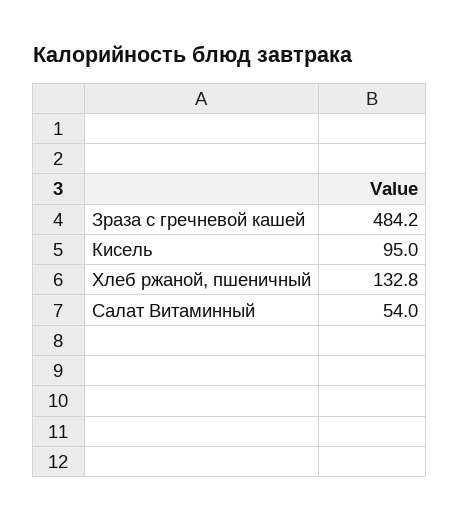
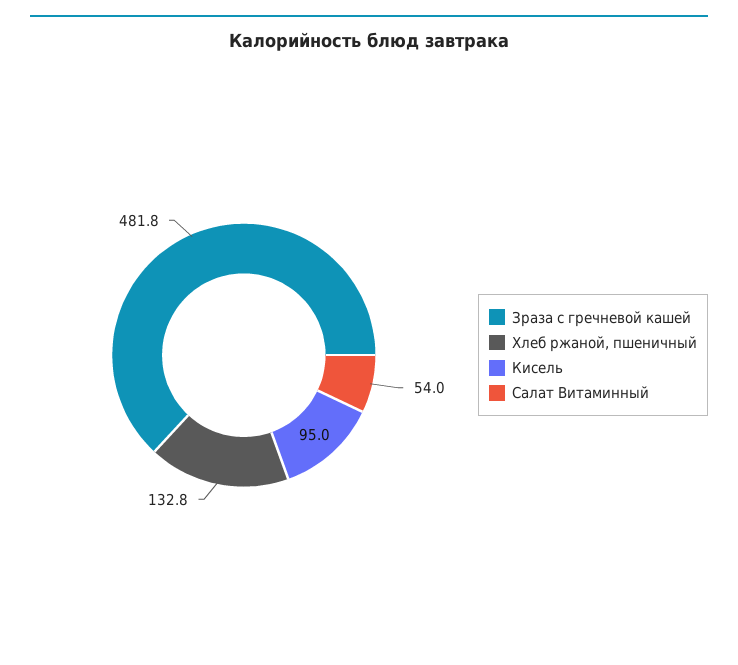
Зраза с гречневой кашей: 484.2 -> 481.8

